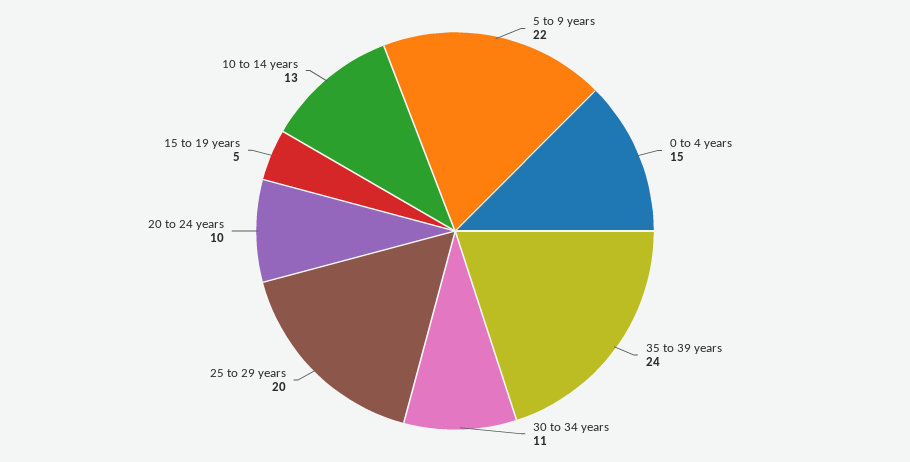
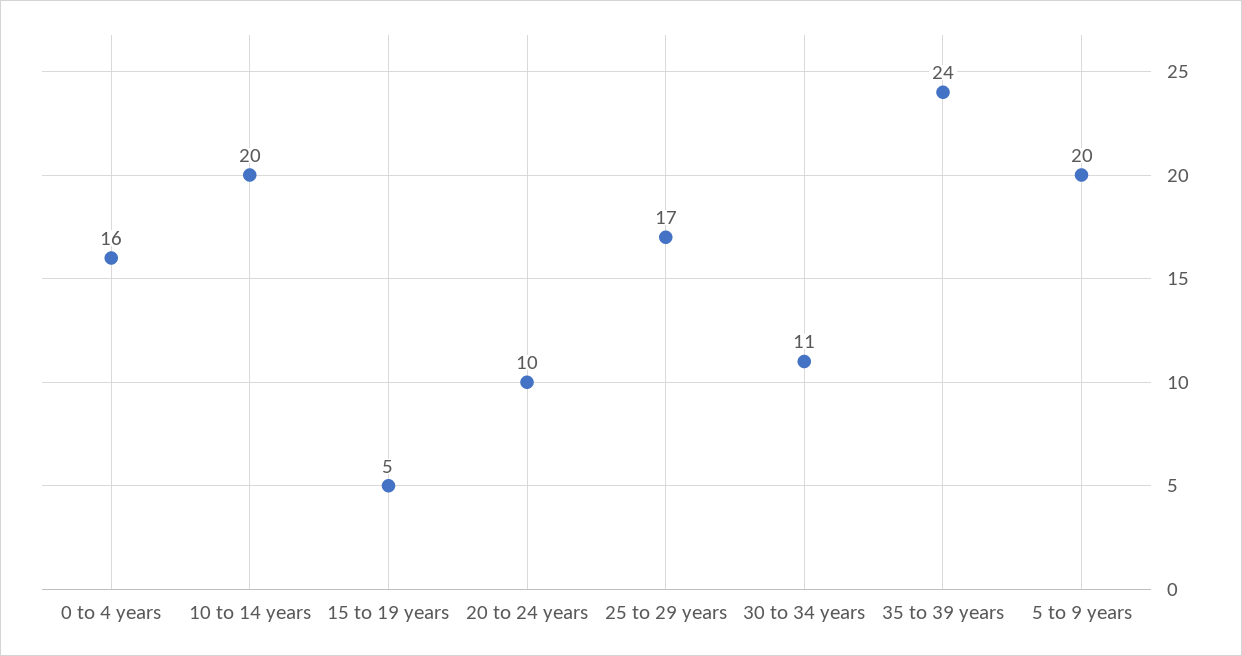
5 to 9 years: 22 -> 20
0 to 4 years: 15 -> 16
25 to 29 years: 20 -> 17
10 to 14 years: 13 -> 20

